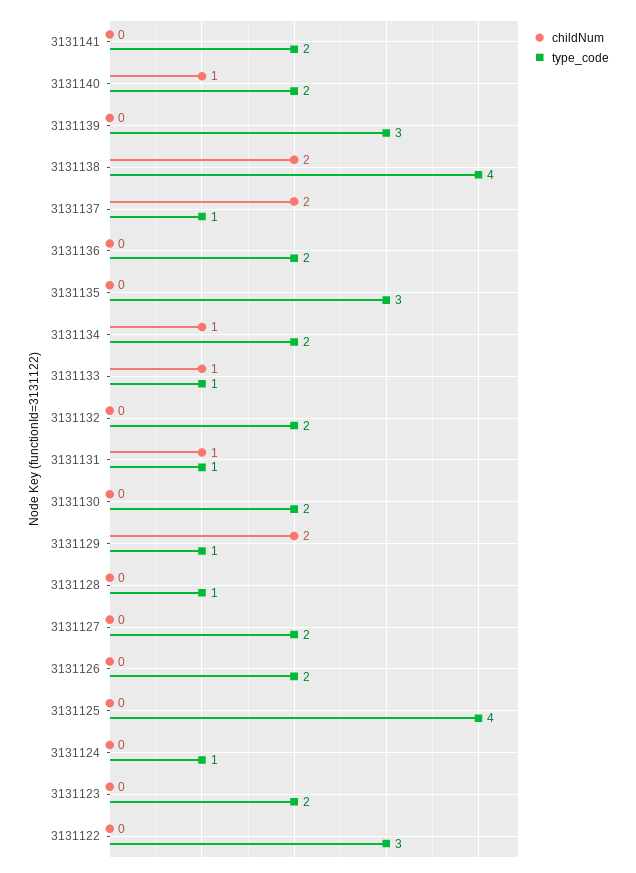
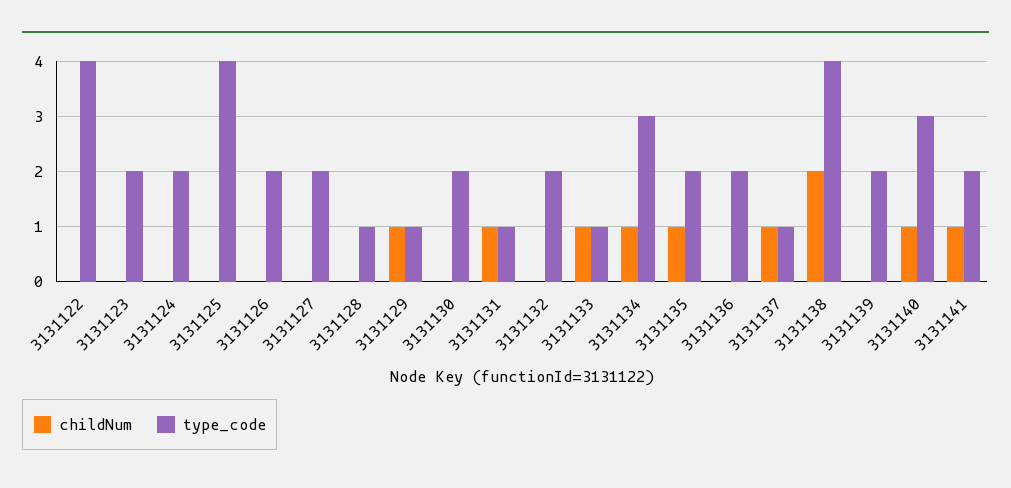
childNum, 3131141: 0 -> 1
type_code, 3131140: 2 -> 3
type_code, 3131139: 3 -> 2
childNum, 3131137: 2 -> 1
childNum, 3131135: 0 -> 1
type_code, 3131135: 3 -> 2
type_code, 3131134: 2 -> 3
childNum, 3131129: 2 -> 1
type_code, 3131124: 1 -> 2
type_code, 3131122: 3 -> 4

